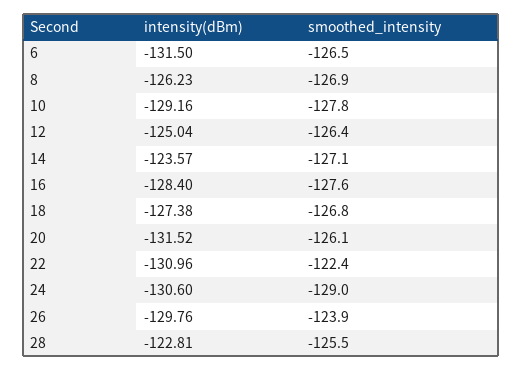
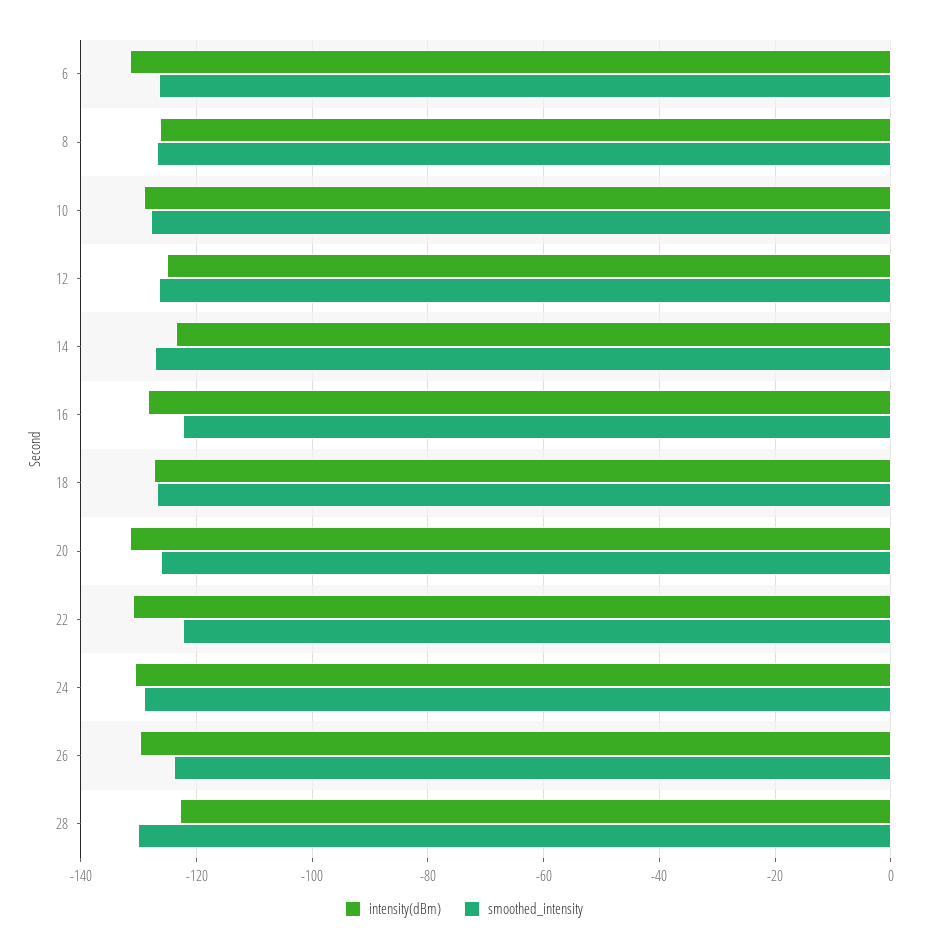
smoothed_intensity, 16: -127.6 -> -122
smoothed_intensity, 28: -125.5 -> -130

